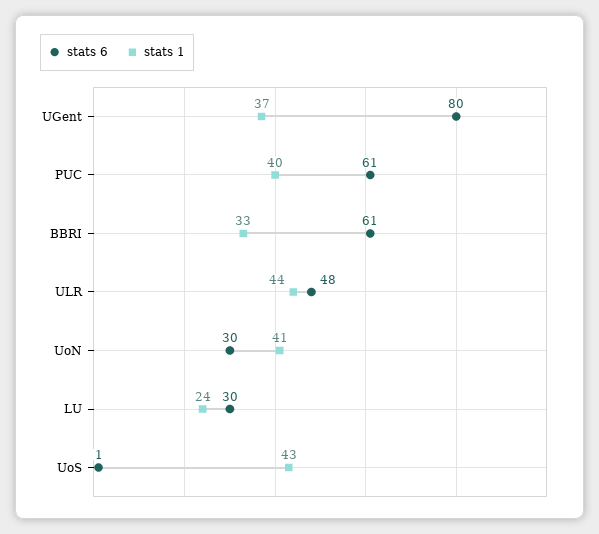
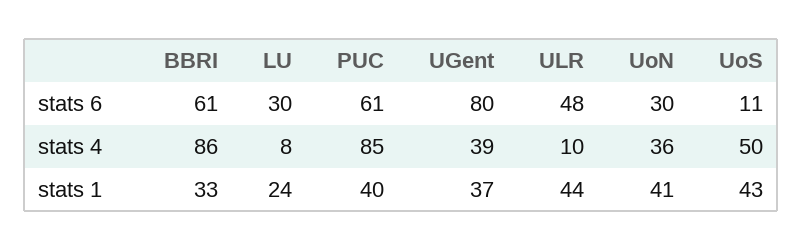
stats 6, UoS: 1 -> 11
stats 4, BBRI: none -> 86
stats 4, LU: none -> 8
stats 4, PUC: none -> 85
stats 4, UGent: none -> 39
stats 4, ULR: none -> 10
stats 4, UoN: none -> 36
stats 4, UoS: none -> 50

